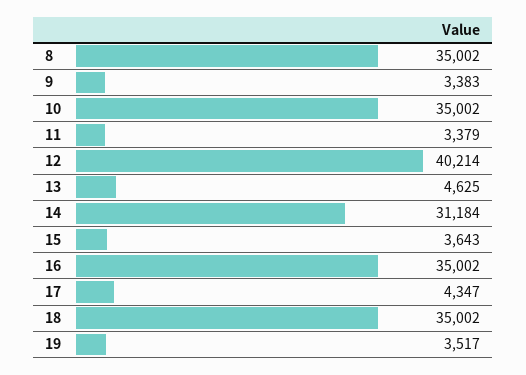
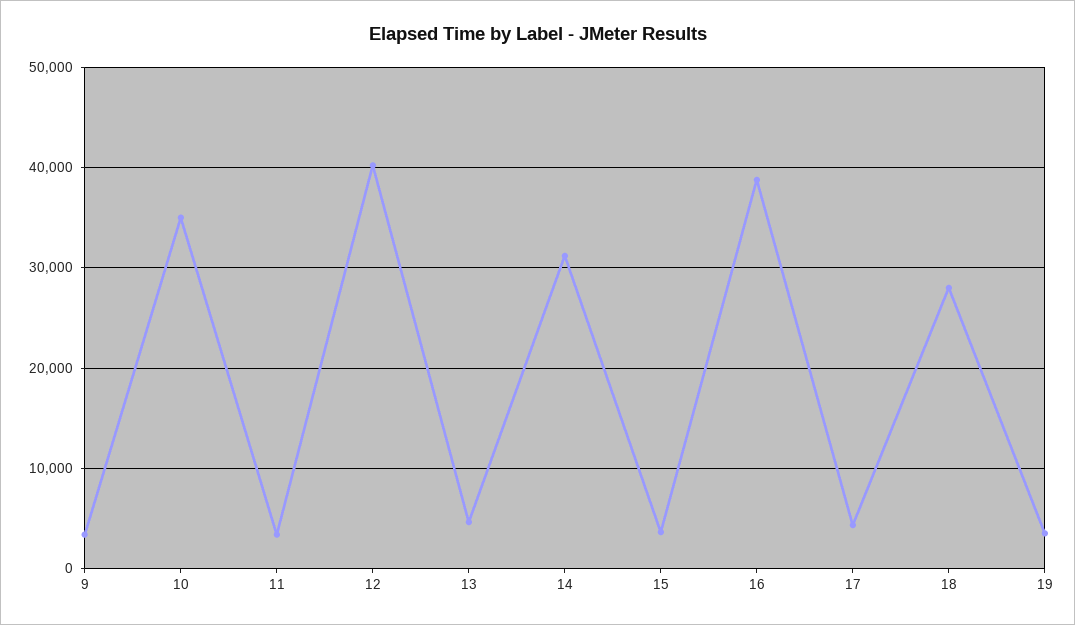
8: 35002 -> none
16: 35002 -> 39000
18: 35002 -> 28000

